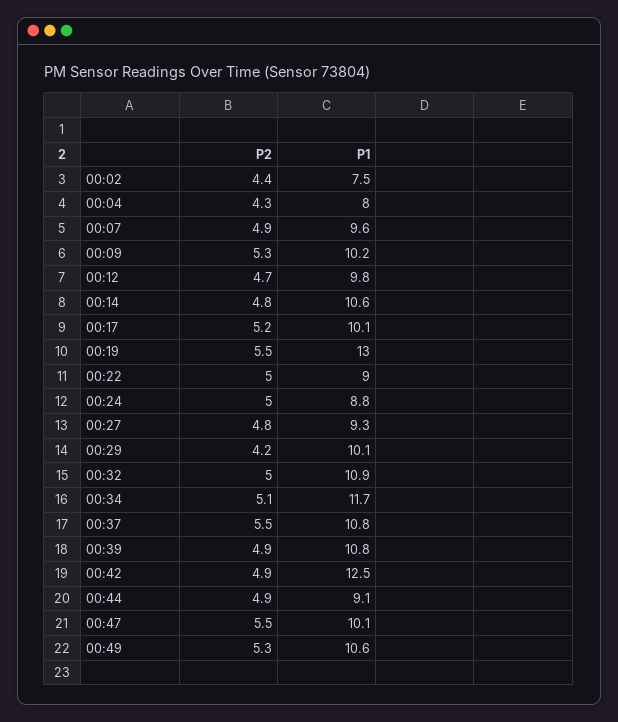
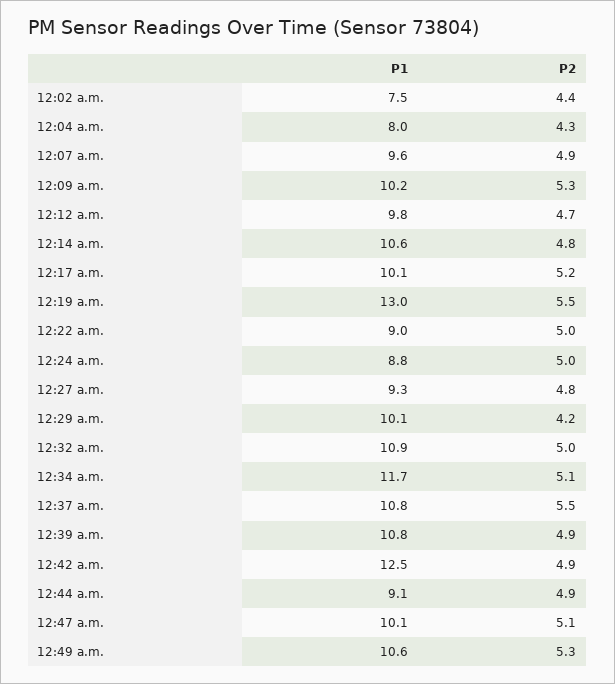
P2, 00:47: 5.5 -> 5.1

